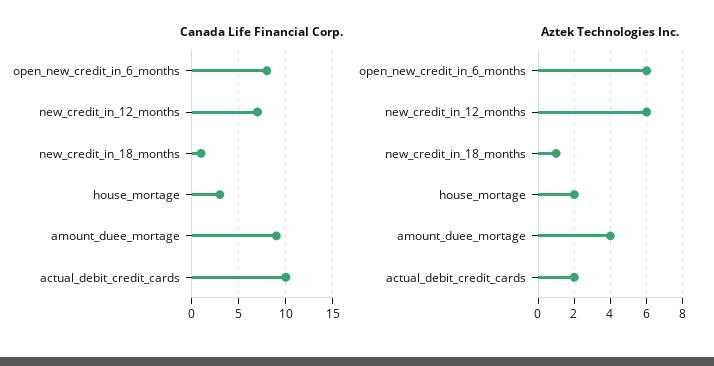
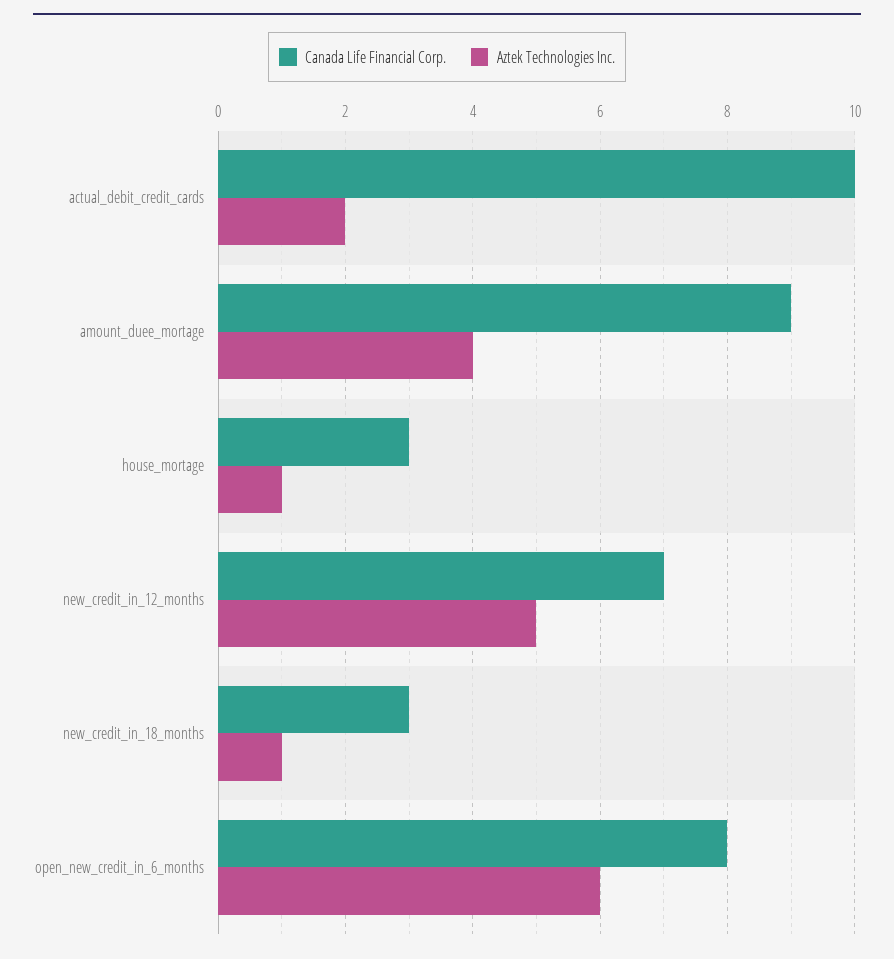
Canada Life Financial Corp., new_credit_in_18_months: 1 -> 3
Aztek Technologies Inc., new_credit_in_12_months: 6 -> 5
Aztek Technologies Inc., house_mortage: 2 -> 1

